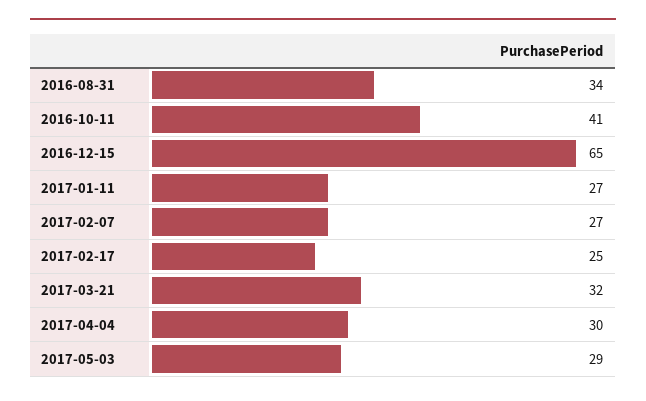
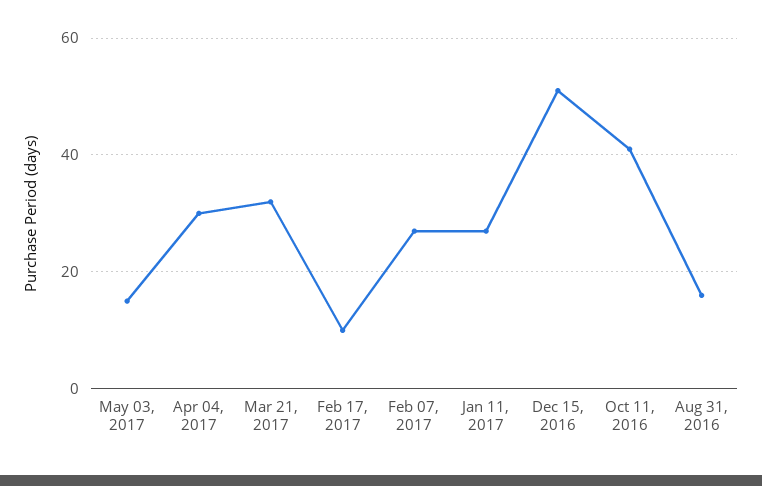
2016-08-31: 34 -> 15
2016-12-15: 65 -> 50
2017-02-17: 25 -> 10
2017-05-03: 29 -> 15

